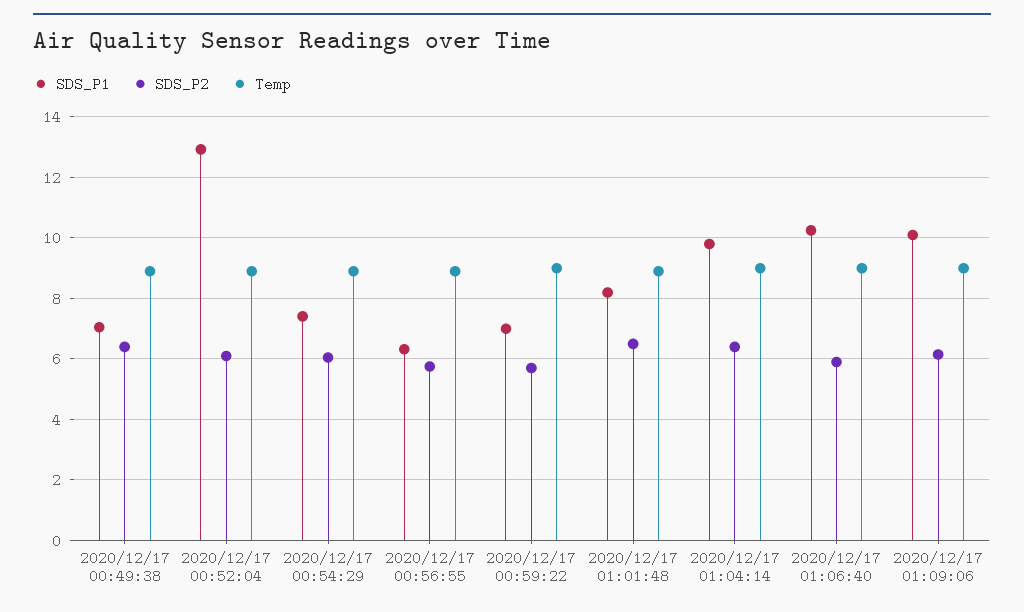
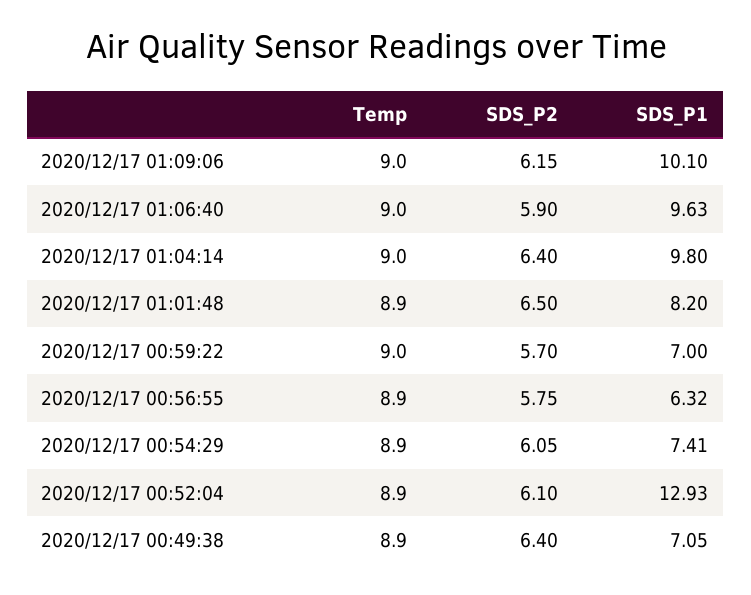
SDS_P1, 2020/12/17 01:06:40: 10.2 -> 9.63

